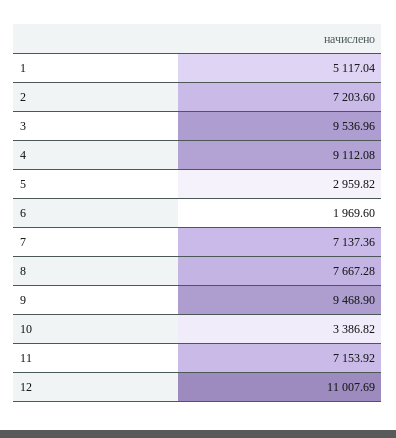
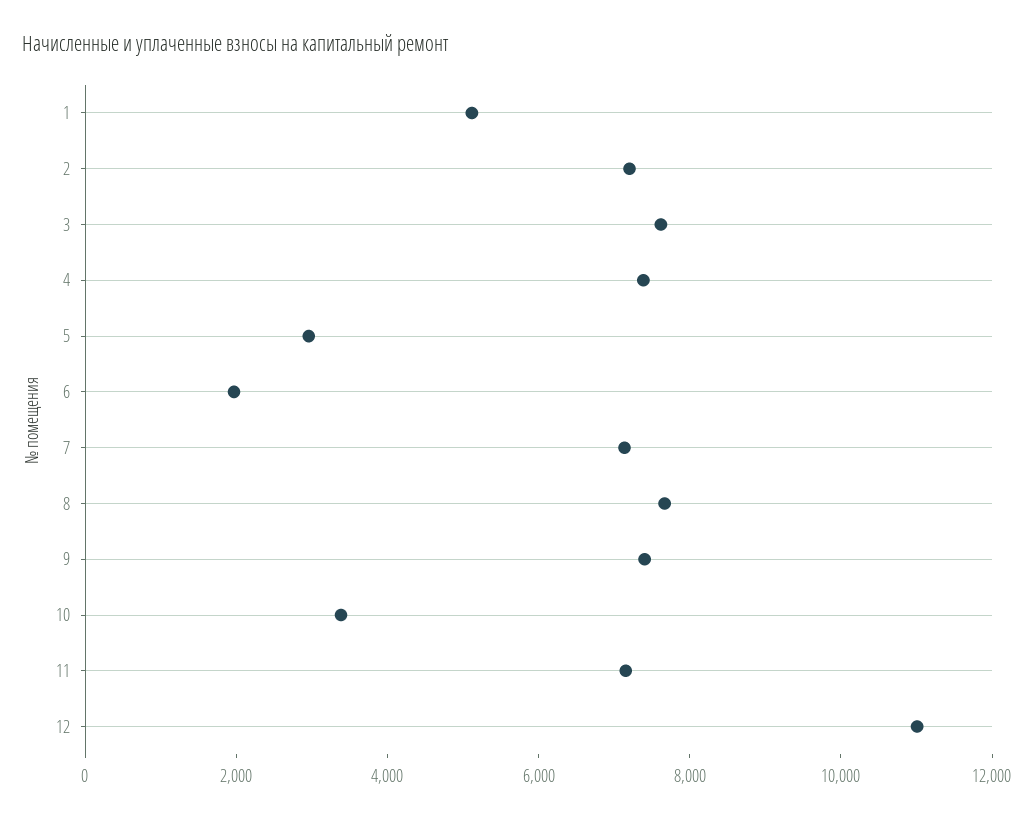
3: 9536.96 -> 7500
4: 9112.08 -> 7500
9: 9468.9 -> 7500

